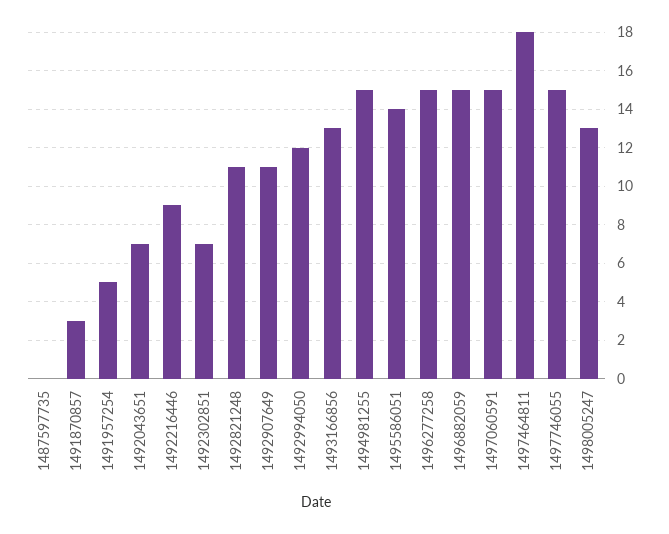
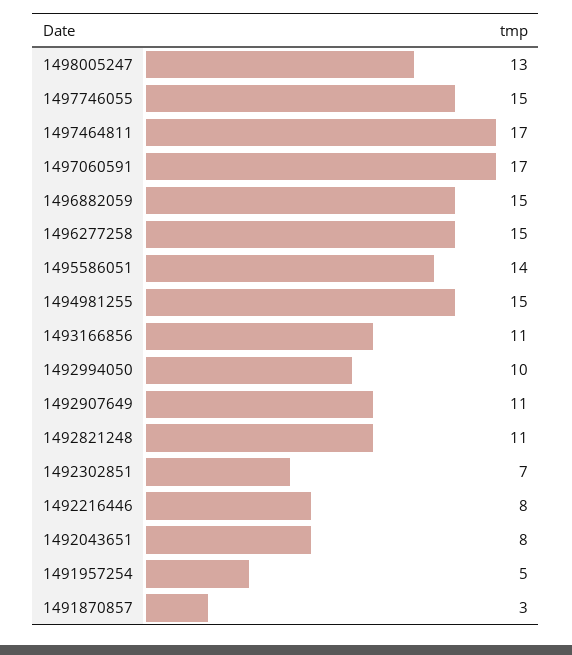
1487597735: 0 -> none
1492043651: 7 -> 8
1492216446: 9 -> 8
1492994050: 12 -> 10
1493166856: 13 -> 11
1497060591: 15 -> 17
1497464811: 18 -> 17

